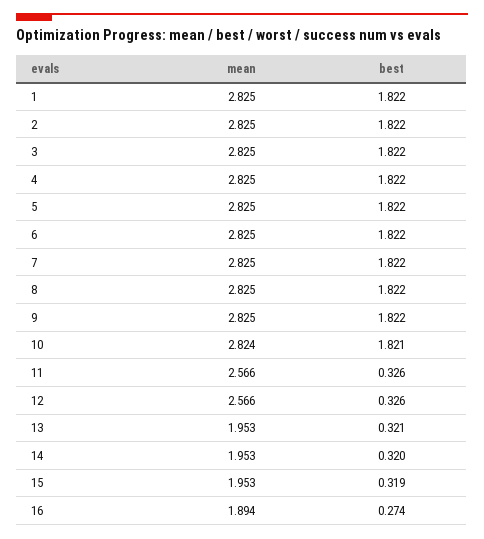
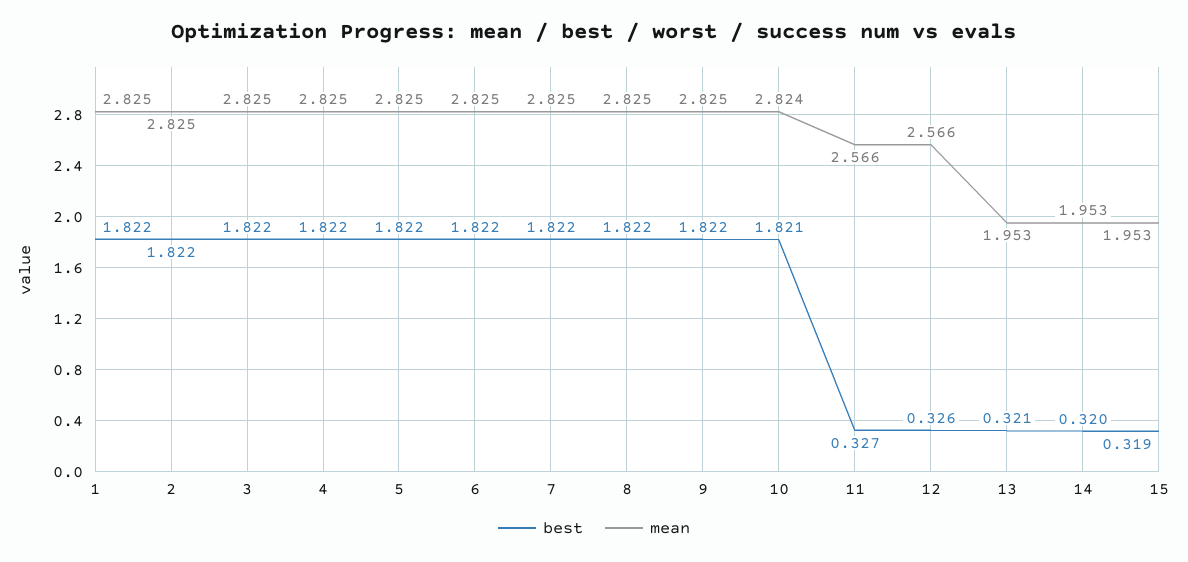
best, 11: 0.326 -> 0.327
mean, 16: 1.894 -> none
best, 16: 0.274 -> none

